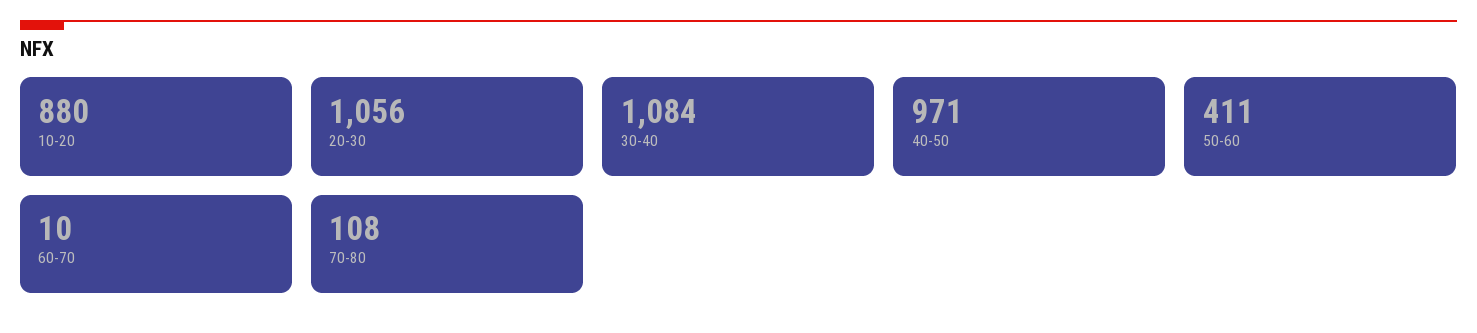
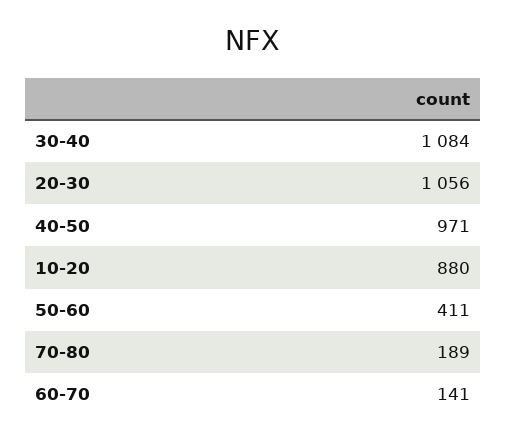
60-70: 10 -> 141
70-80: 108 -> 189

